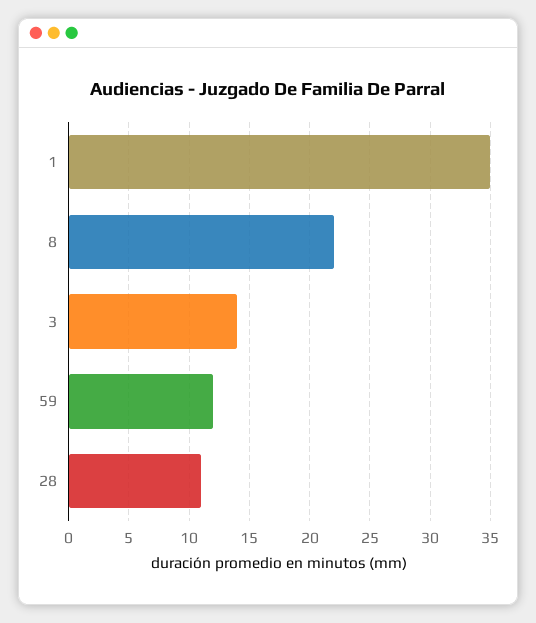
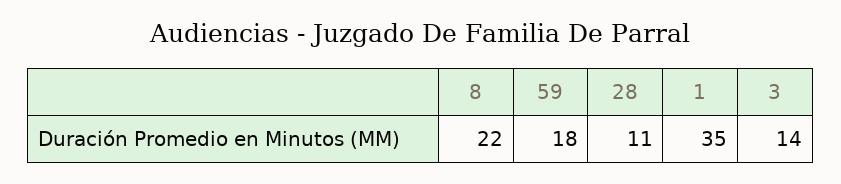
59: 12 -> 18

